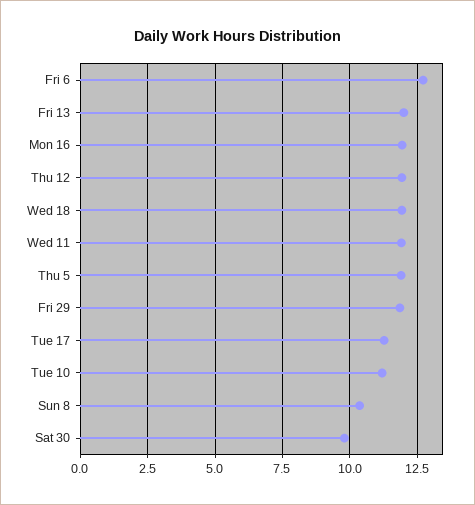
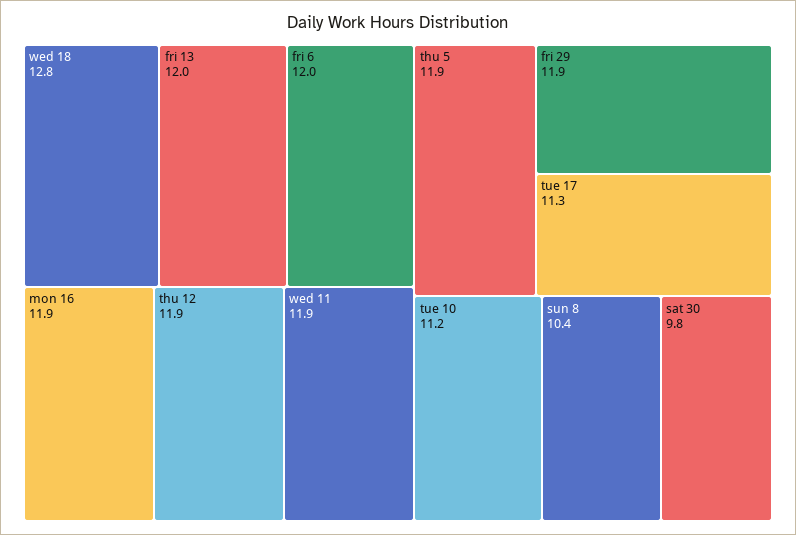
Fri 6: 12.75 -> 12
Wed 18: 12 -> 12.8

